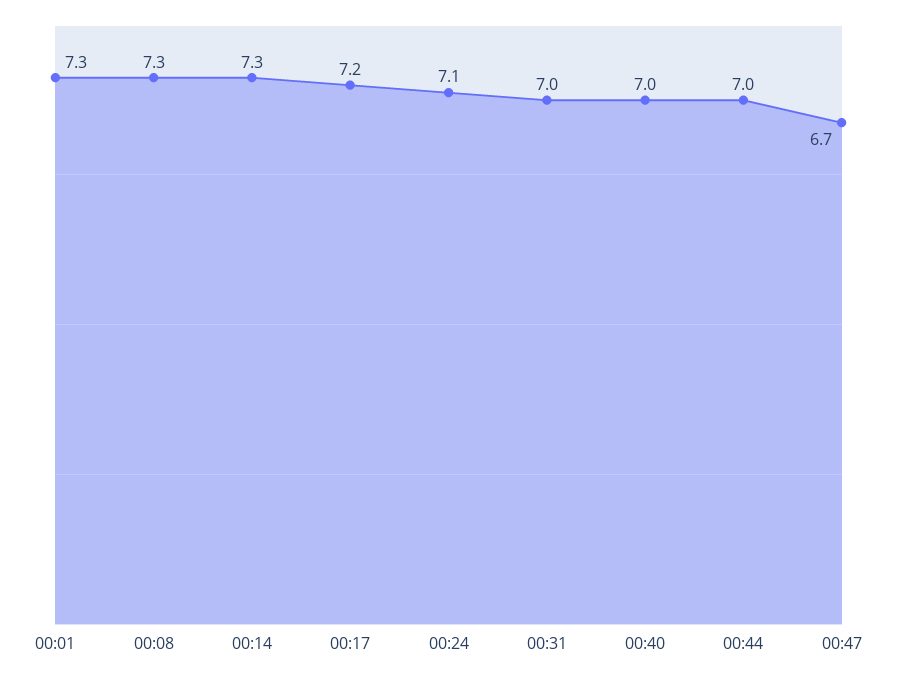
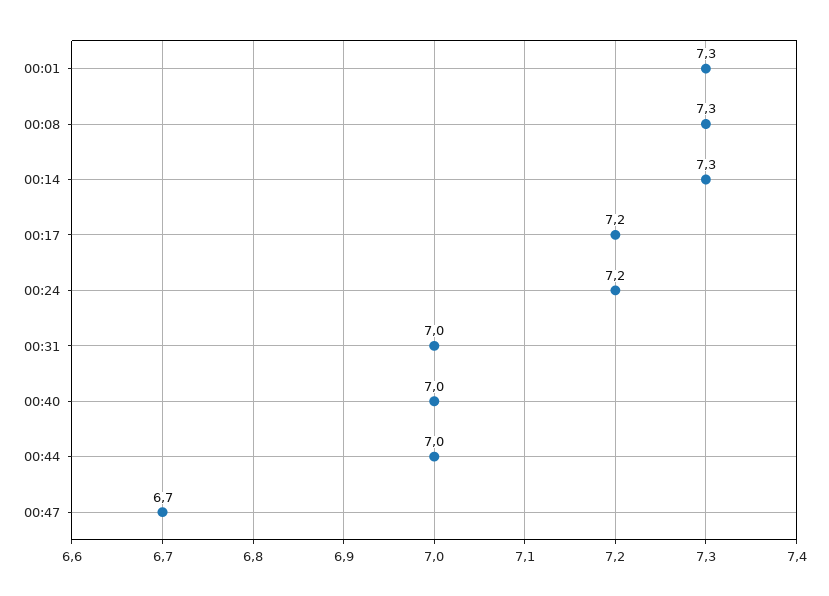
00:24: 7.1 -> 7.2

